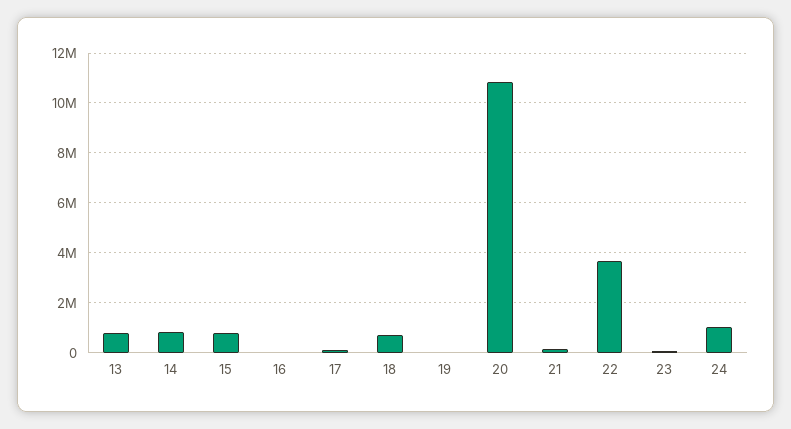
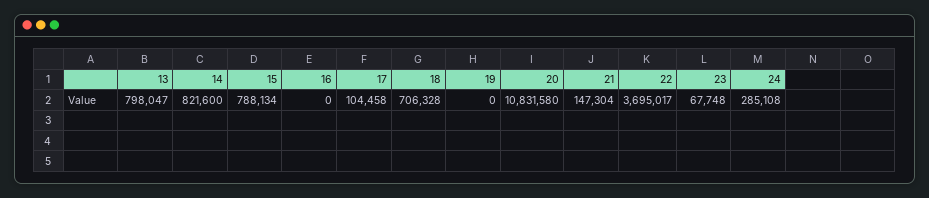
24: 1000000 -> 285108

